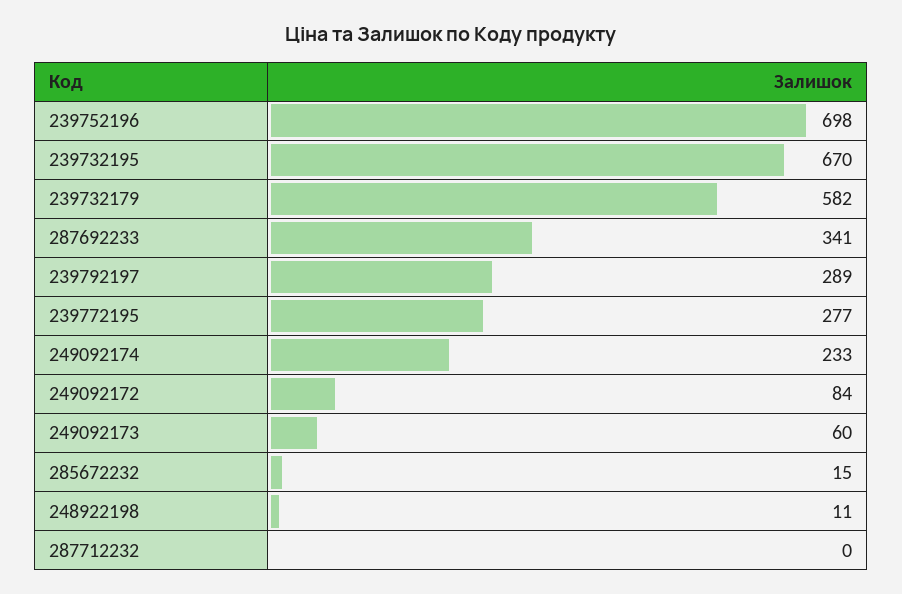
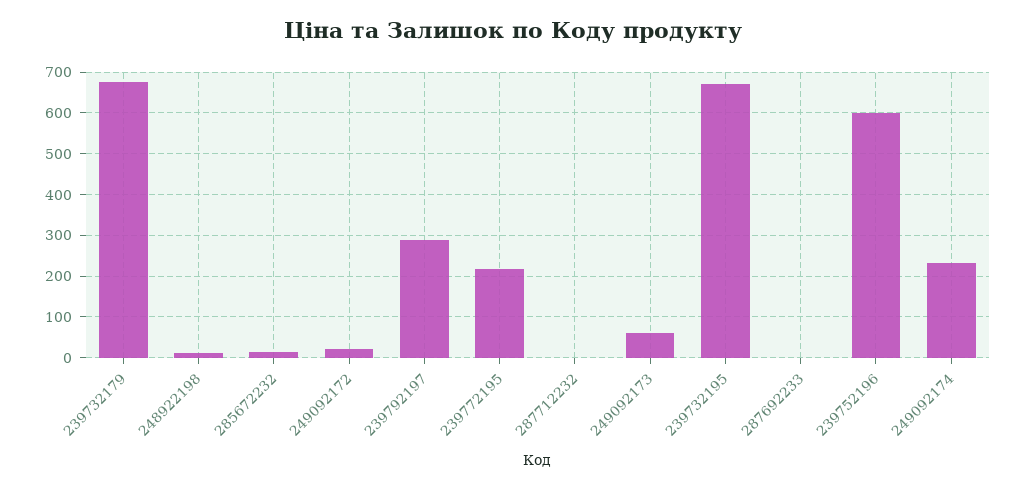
239752196: 698 -> 600
239732179: 582 -> 680
287692233: 341 -> 0
239772195: 277 -> 220
249092172: 84 -> 20

